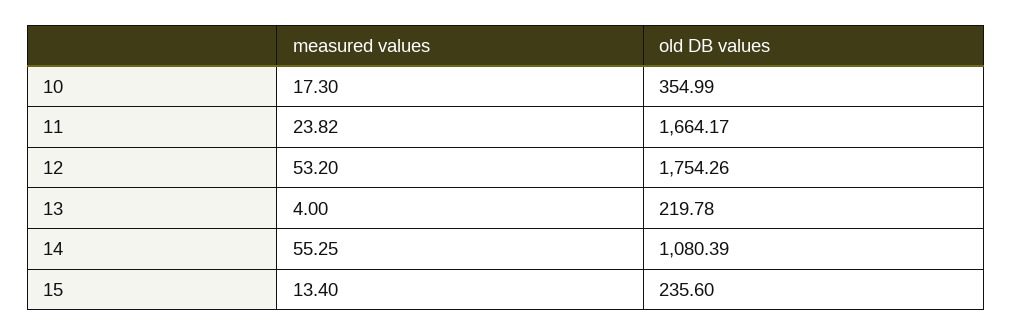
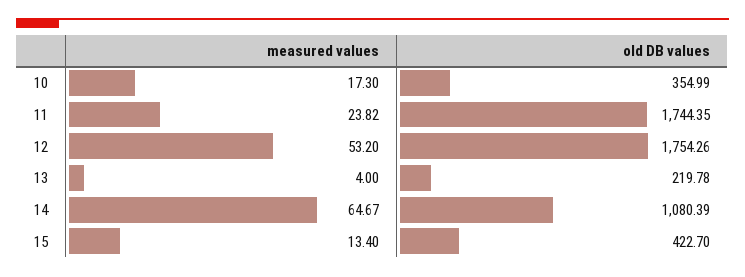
old DB values, 11: 1664.17 -> 1744.35
measured values, 14: 55.25 -> 64.67
old DB values, 15: 235.6 -> 422.7

